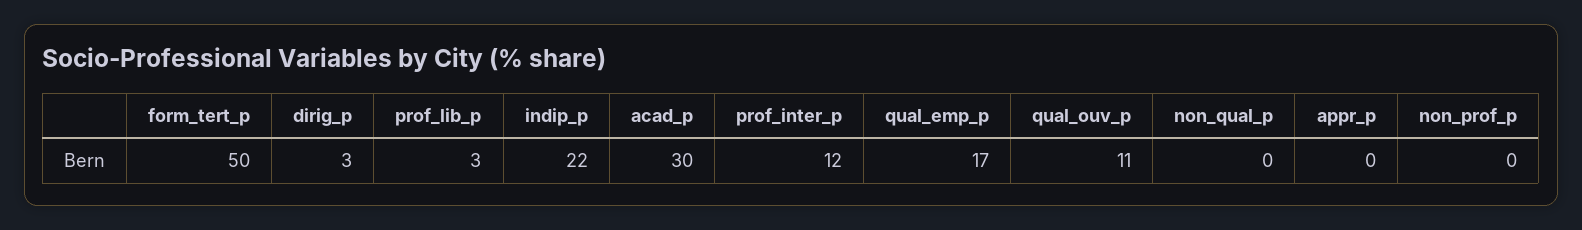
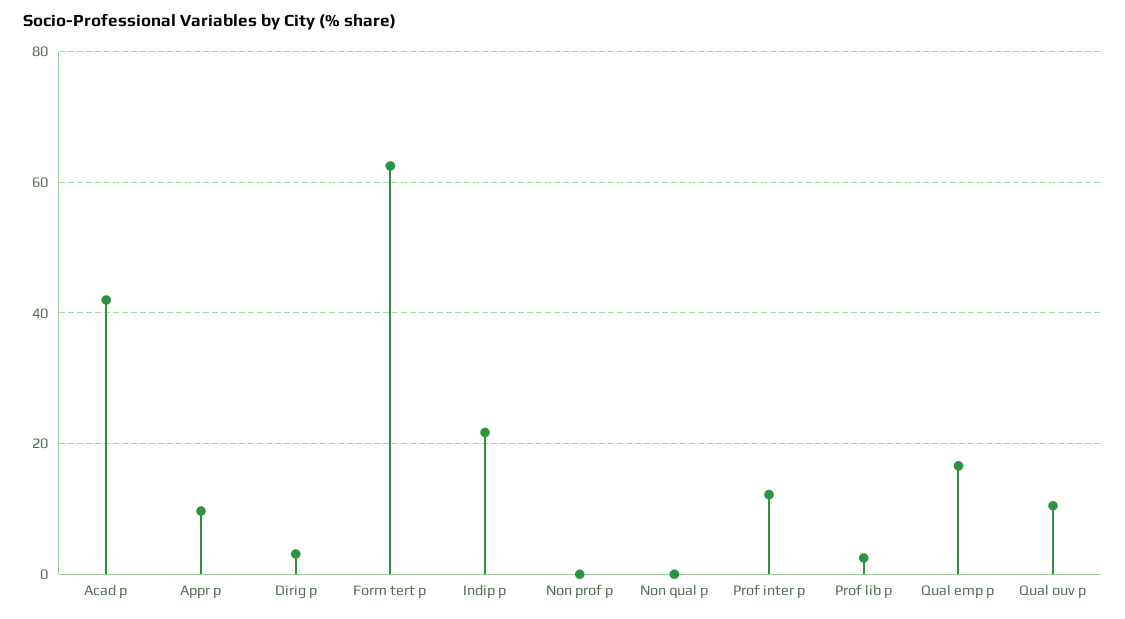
form_tert_p: 50 -> 62
acad_p: 30 -> 42
appr_p: 0 -> 10

